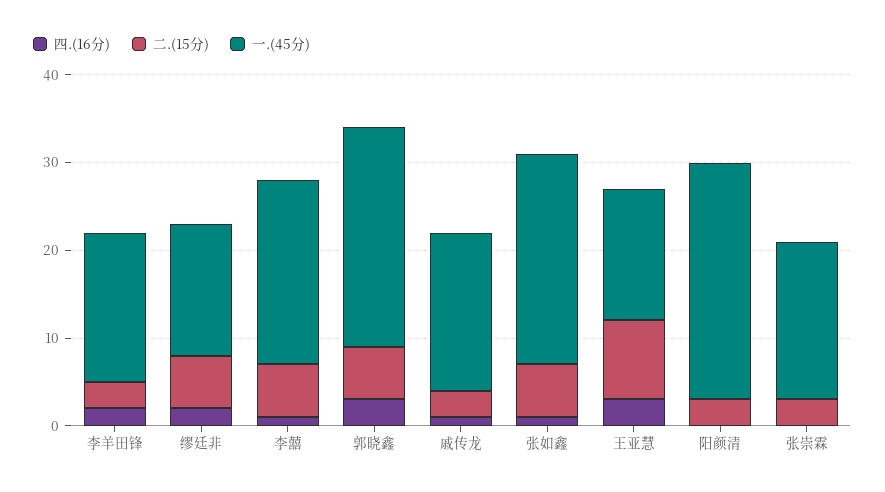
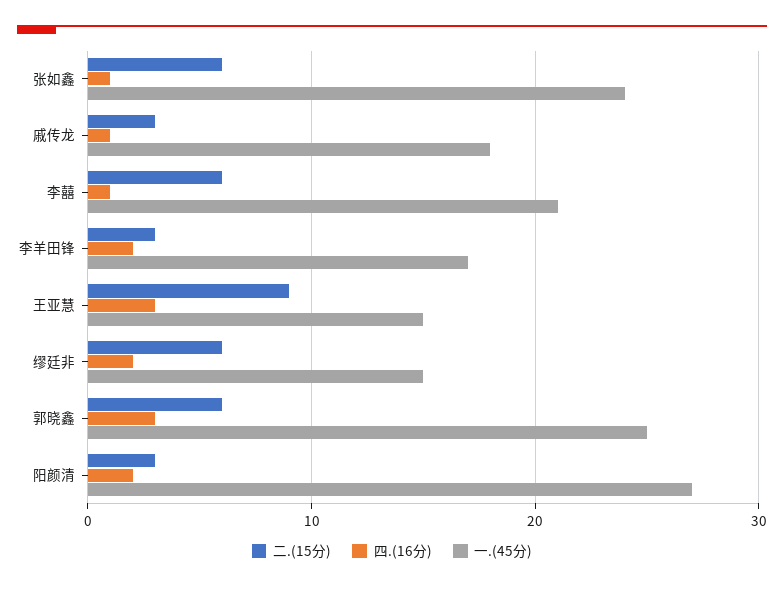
四.(16分), 阳颜清: 0 -> 2
四.(16分), 张崇霖: 0 -> none
二.(15分), 张崇霖: 3 -> none
一.(45分), 张崇霖: 18 -> none

